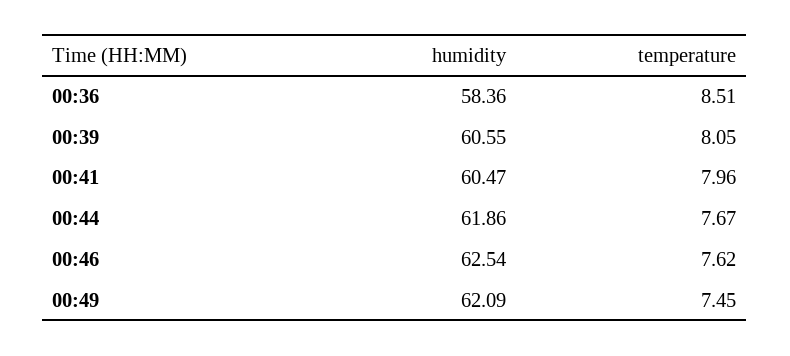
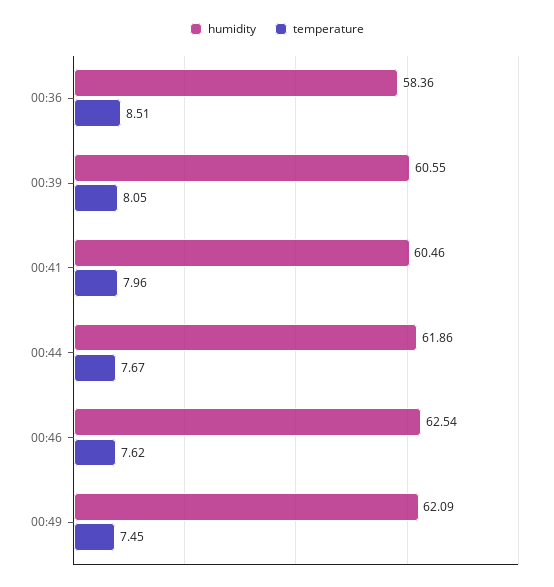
humidity, 00:41: 60.47 -> 60.46

